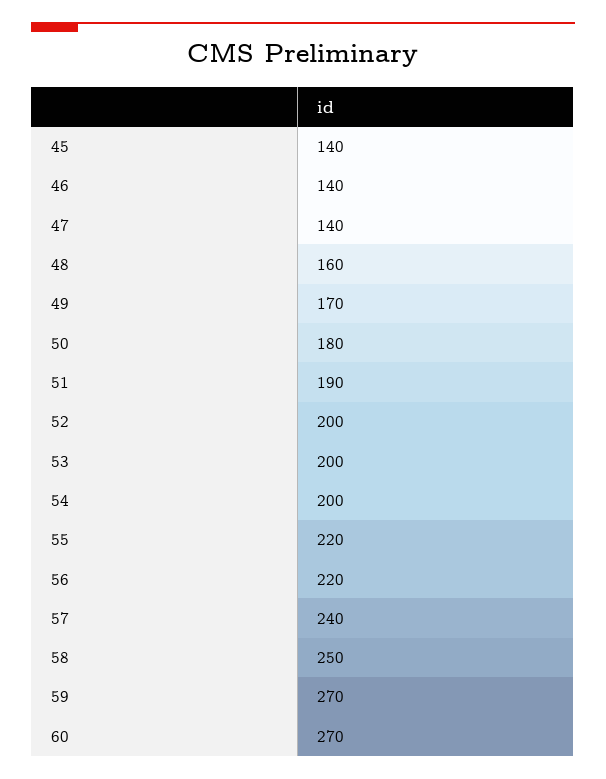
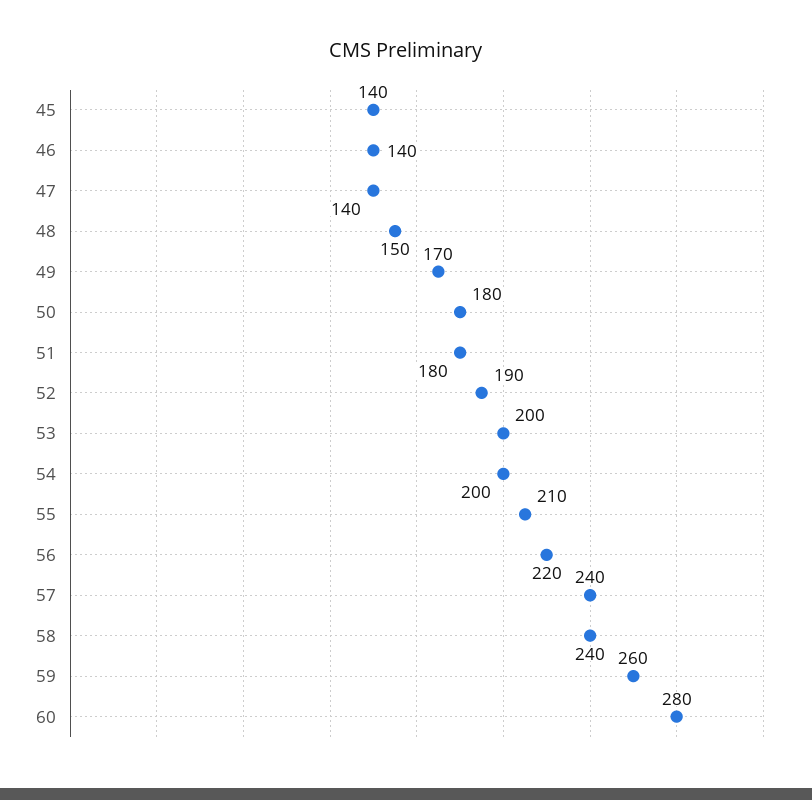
48: 160 -> 150
51: 190 -> 180
52: 200 -> 190
55: 220 -> 210
58: 250 -> 240
59: 270 -> 260
60: 270 -> 280

